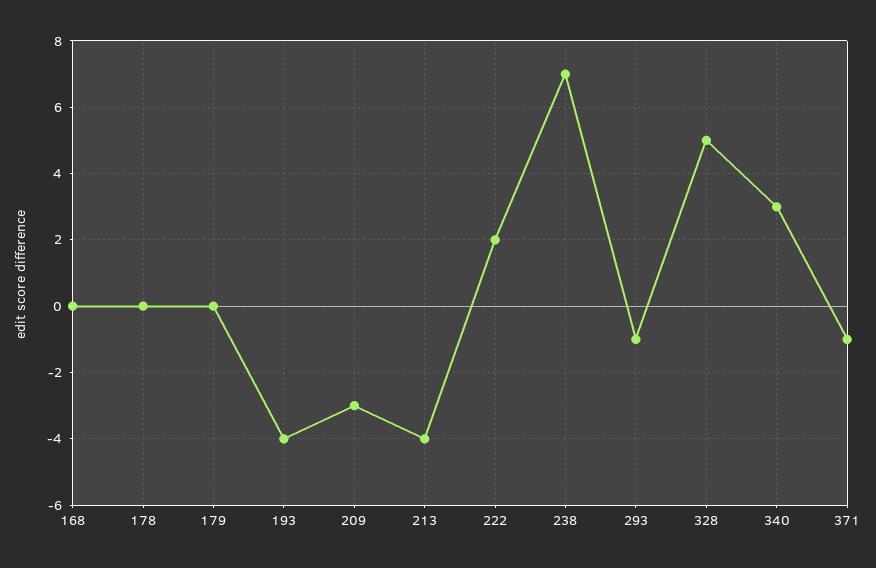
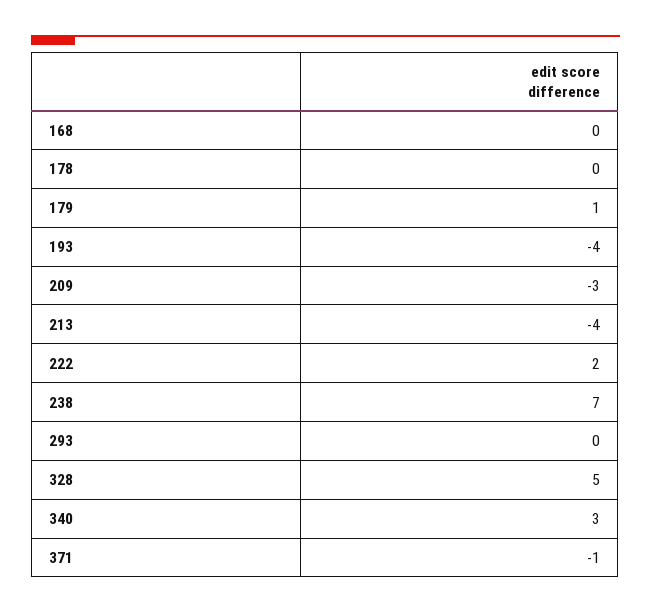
179: 0 -> 1
293: -1 -> 0

